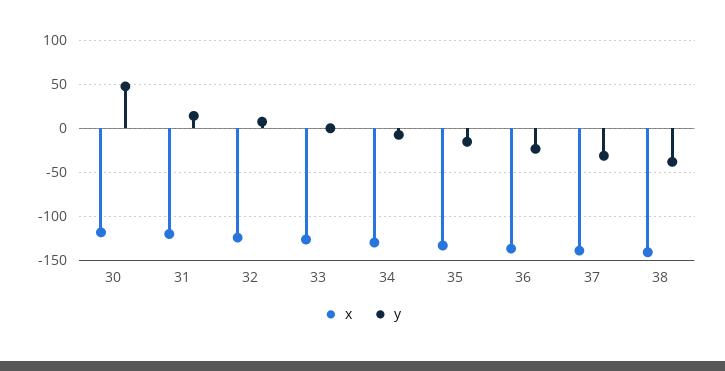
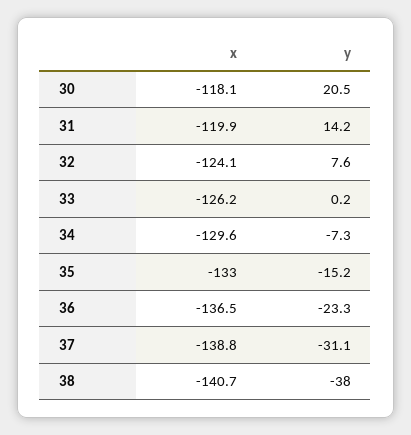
y, 30: 50 -> 20.5

